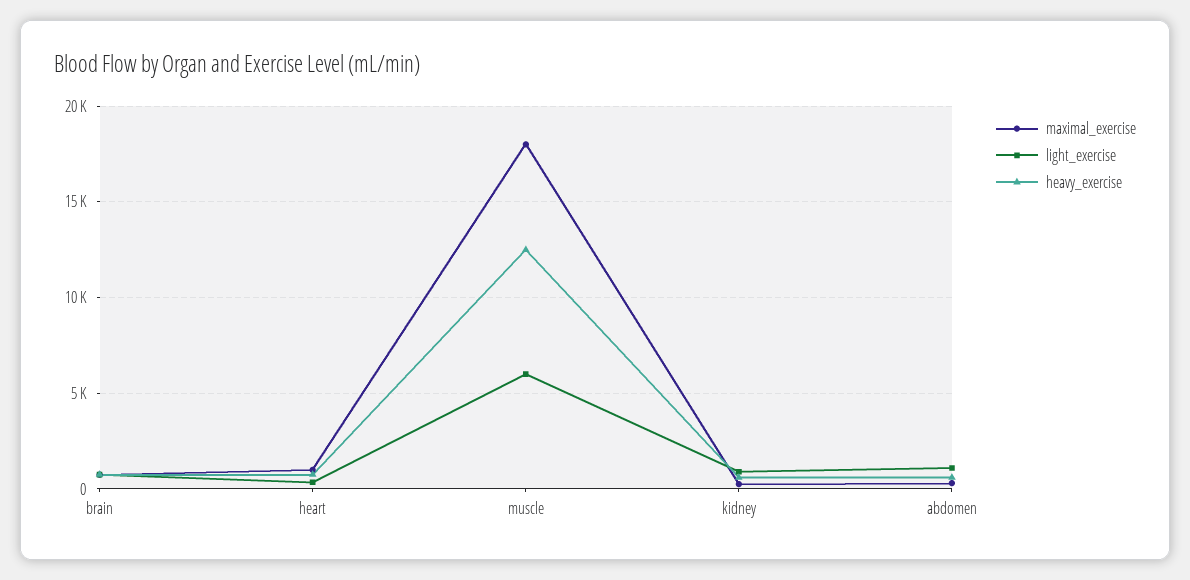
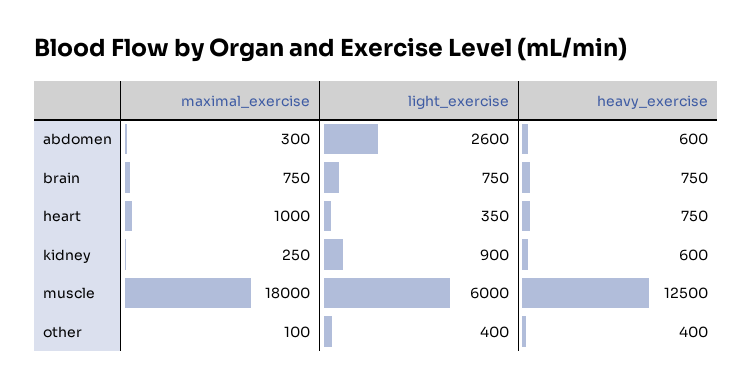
light_exercise, abdomen: 1000 -> 2600
maximal_exercise, other: none -> 100
light_exercise, other: none -> 400
heavy_exercise, other: none -> 400

